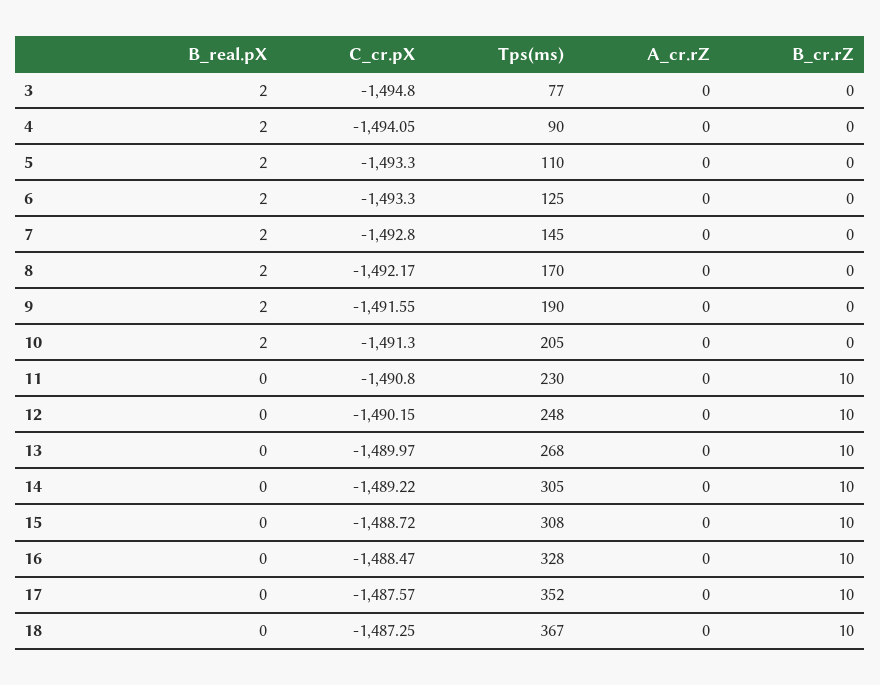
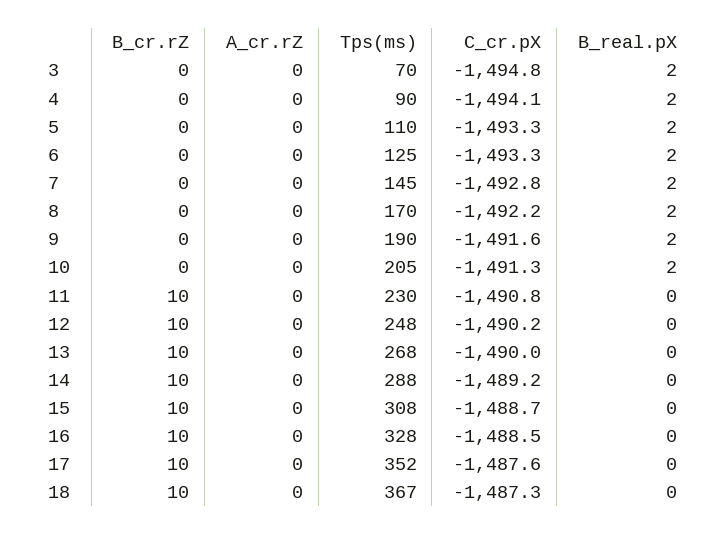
Tps(ms), 3: 77 -> 70
Tps(ms), 14: 305 -> 288

